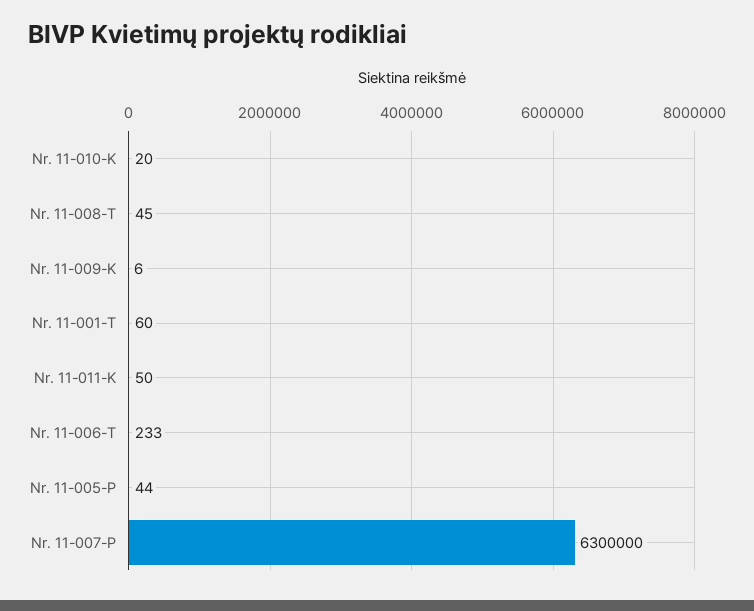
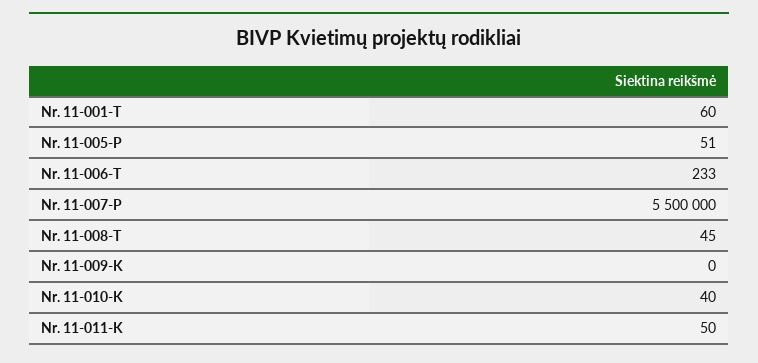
Nr. 11-010-K: 20 -> 40
Nr. 11-009-K: 6 -> 0
Nr. 11-005-P: 44 -> 51
Nr. 11-007-P: 6300000 -> 5500000

